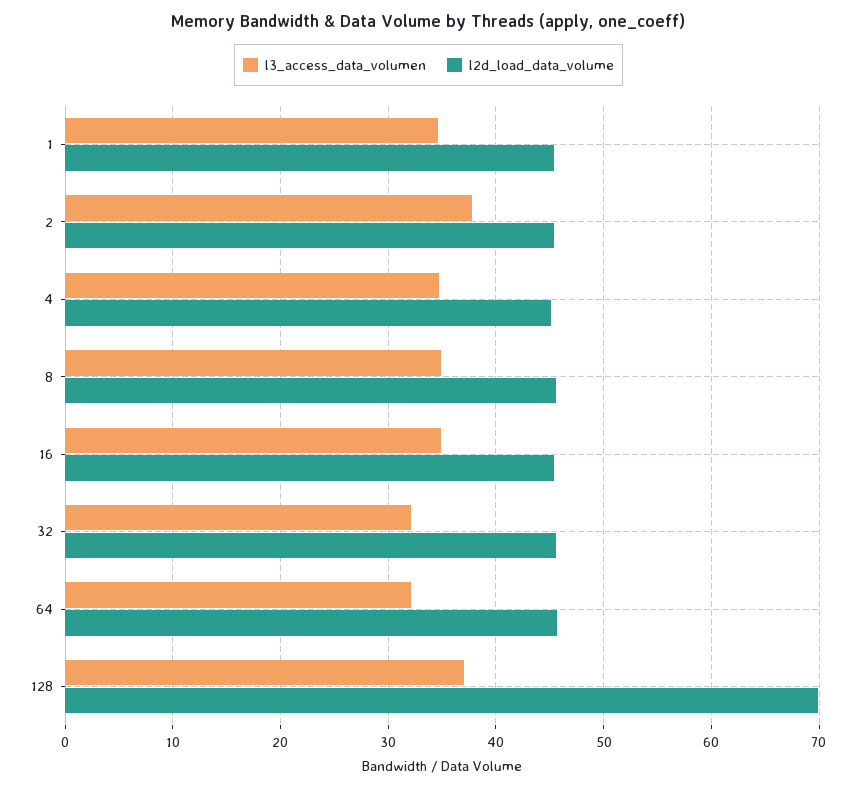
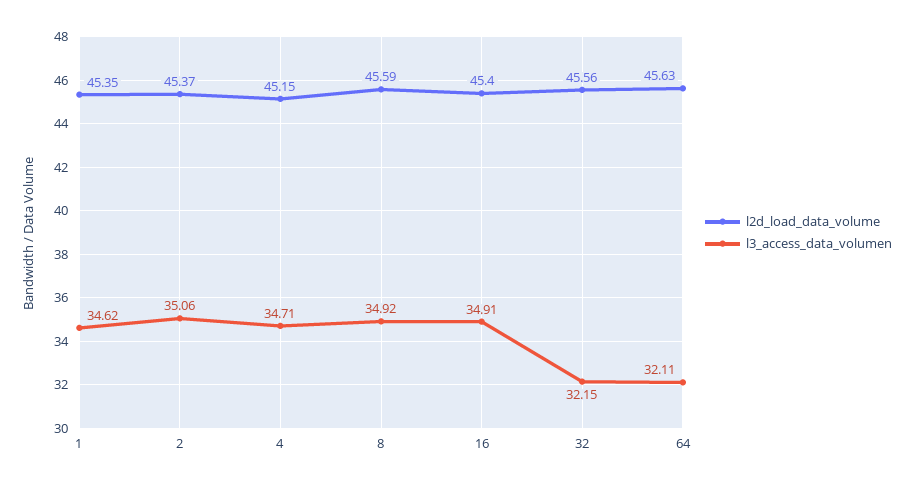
l3_access_data_volumen, 2: 38 -> 35.06
l3_access_data_volumen, 128: 37 -> none
l2d_load_data_volume, 128: 70 -> none

